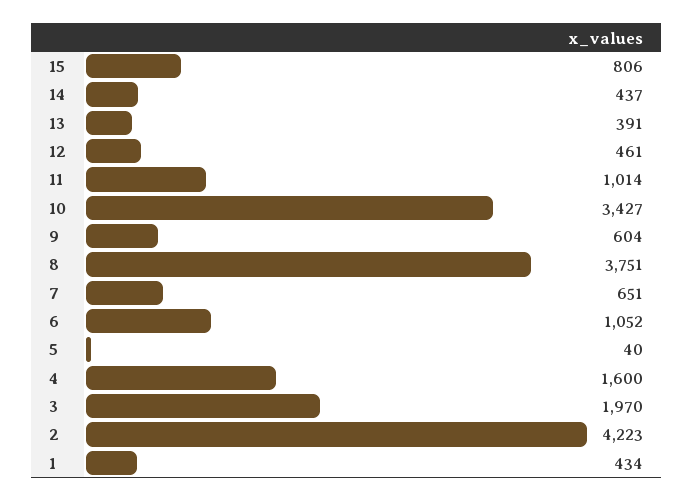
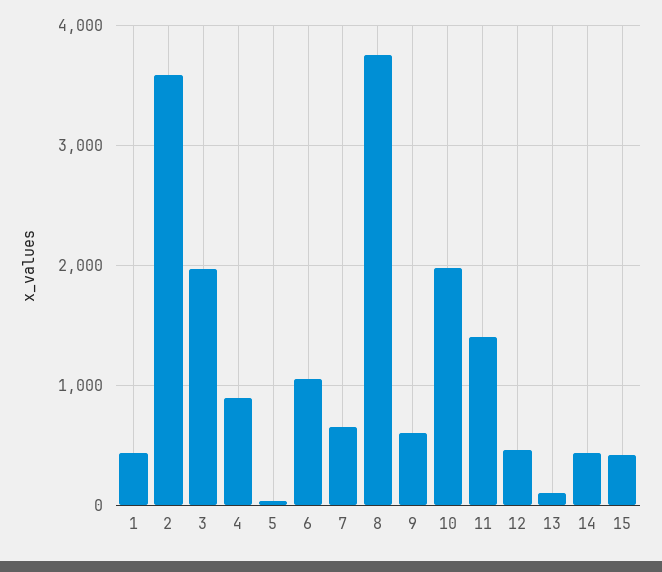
15: 806 -> 400
13: 391 -> 100
11: 1014 -> 1400
10: 3427 -> 2000
4: 1600 -> 900
2: 4223 -> 3600

